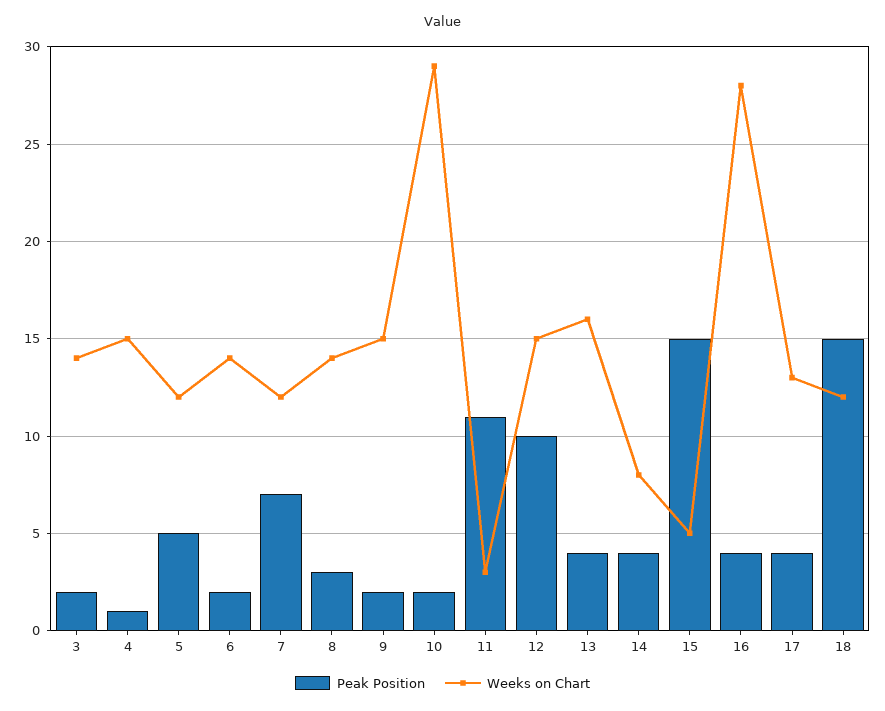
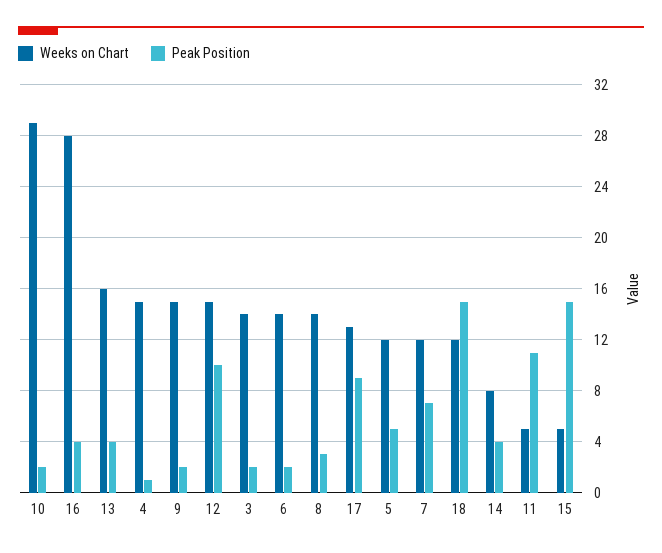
Weeks on Chart, 11: 3 -> 5
Peak Position, 17: 4 -> 9

